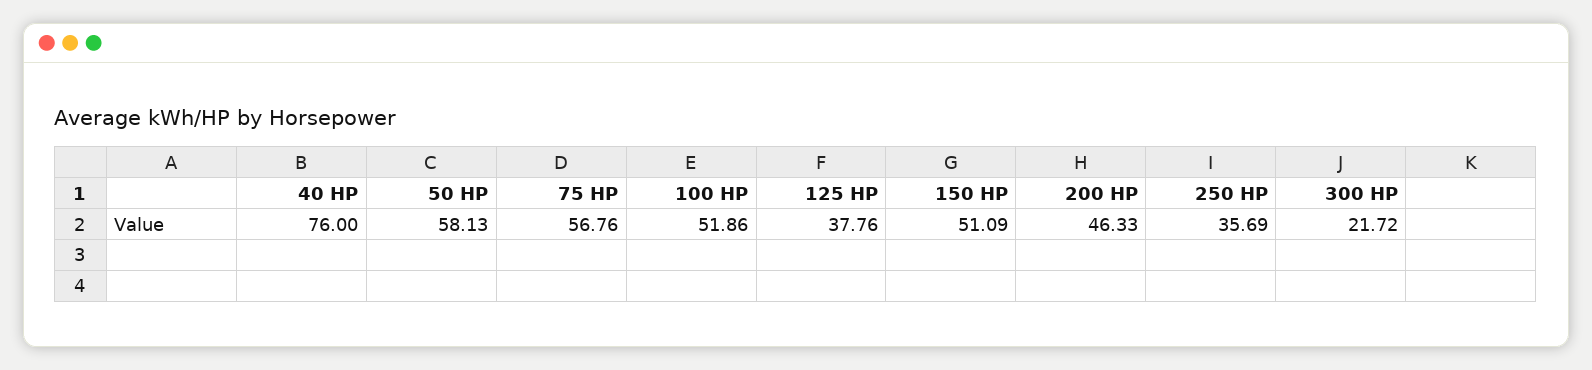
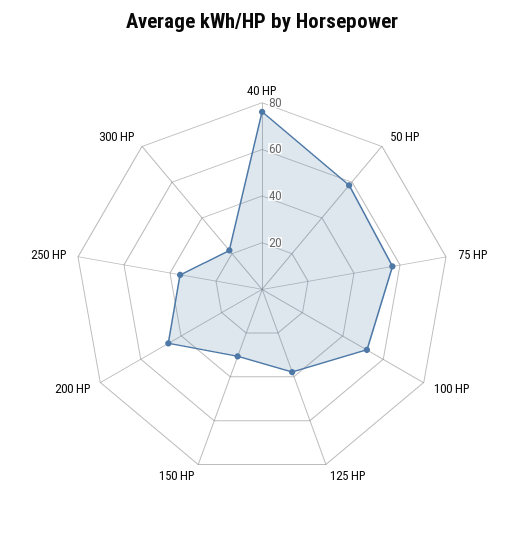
150 HP: 51.09 -> 30

